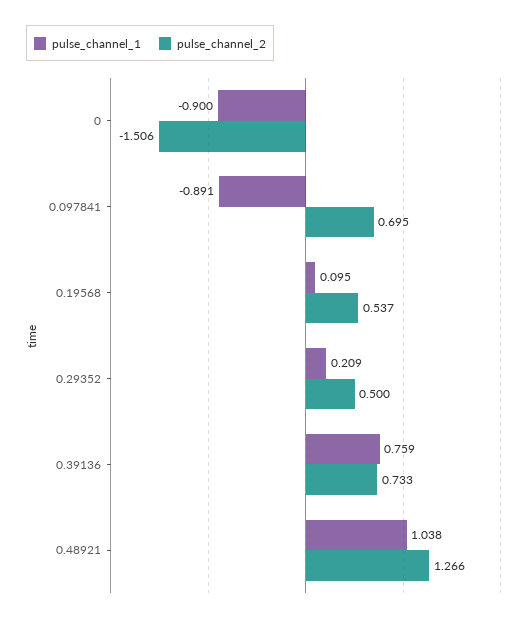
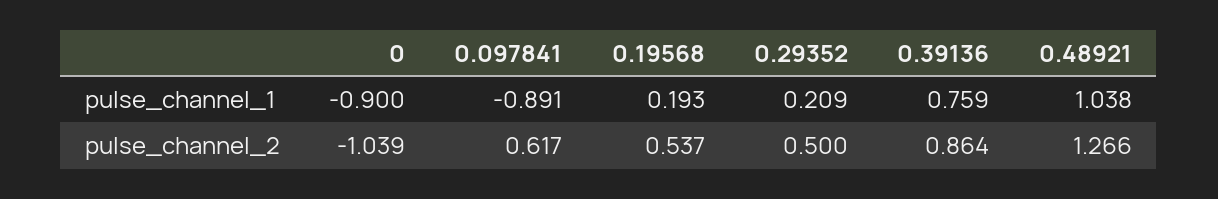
pulse_channel_2, 0: -1.506 -> -1.039
pulse_channel_2, 0.097841: 0.695 -> 0.617
pulse_channel_1, 0.19568: 0.095 -> 0.193
pulse_channel_2, 0.39136: 0.733 -> 0.864

